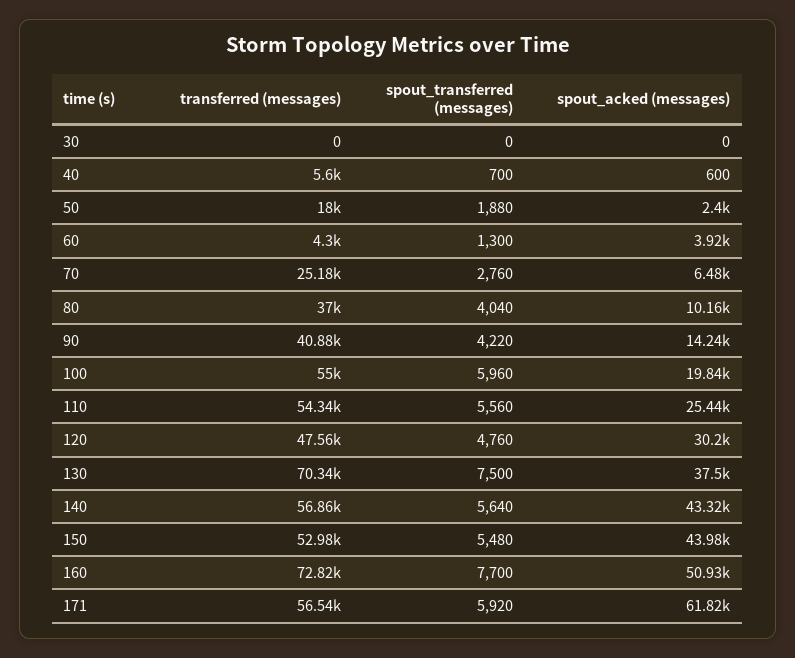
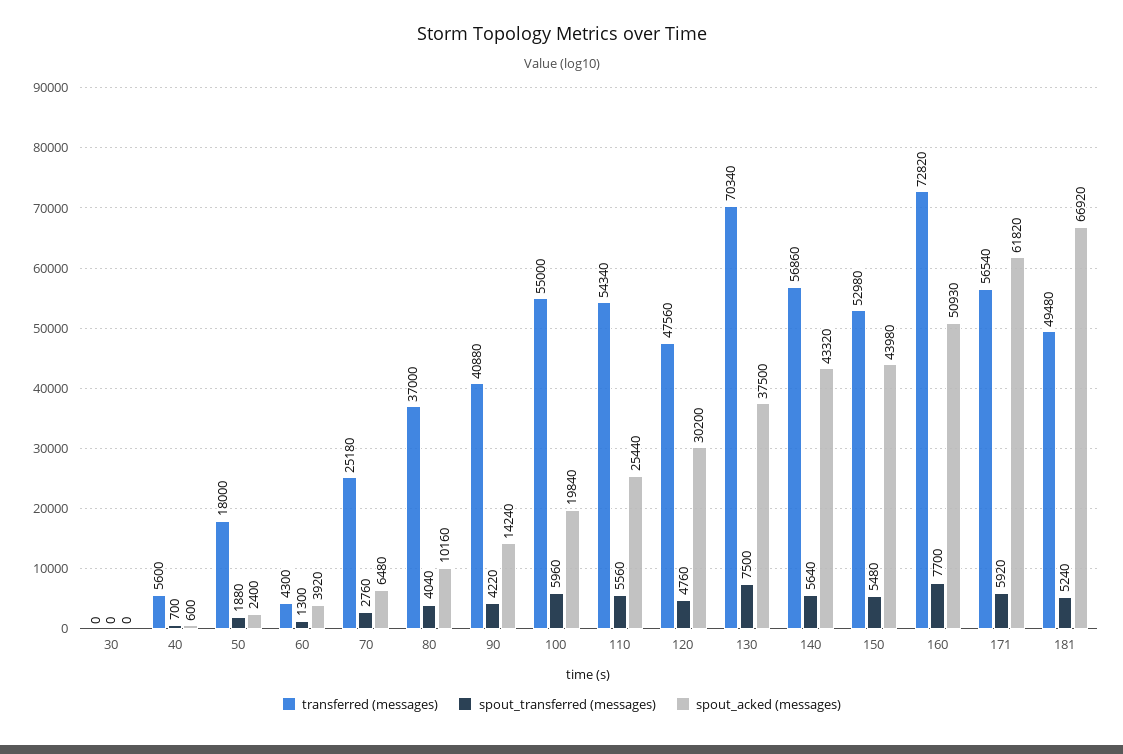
transferred (messages), 181: none -> 49480
spout_transferred (messages), 181: none -> 5240
spout_acked (messages), 181: none -> 66920

